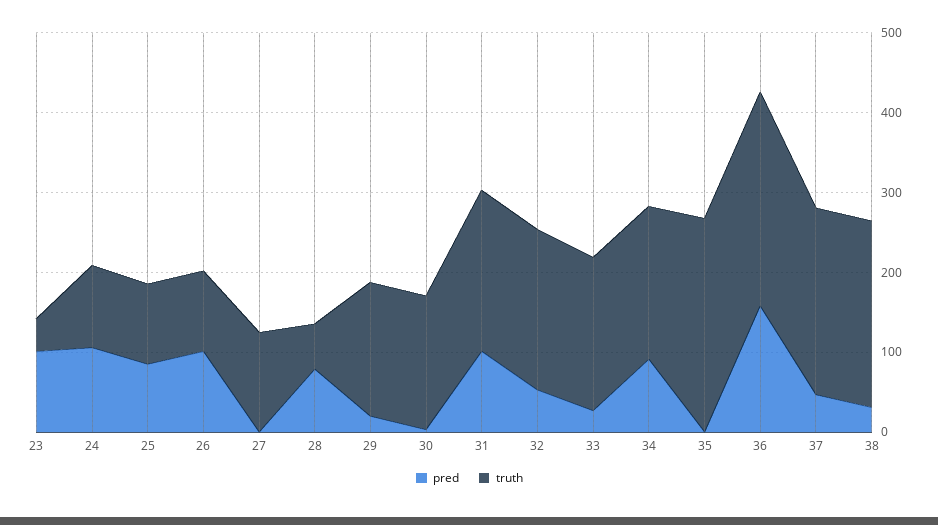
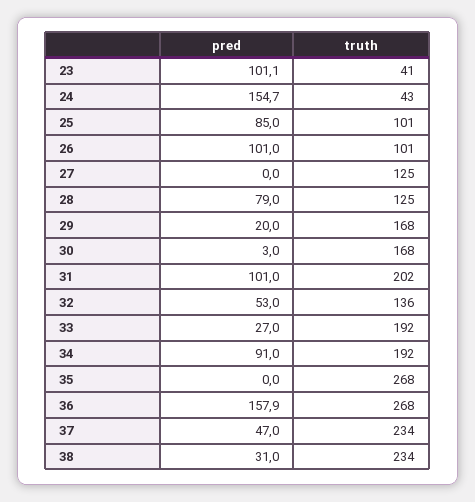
pred, 24: 100 -> 154.7
truth, 24: 100 -> 43
truth, 28: 60 -> 125
truth, 32: 200 -> 136

